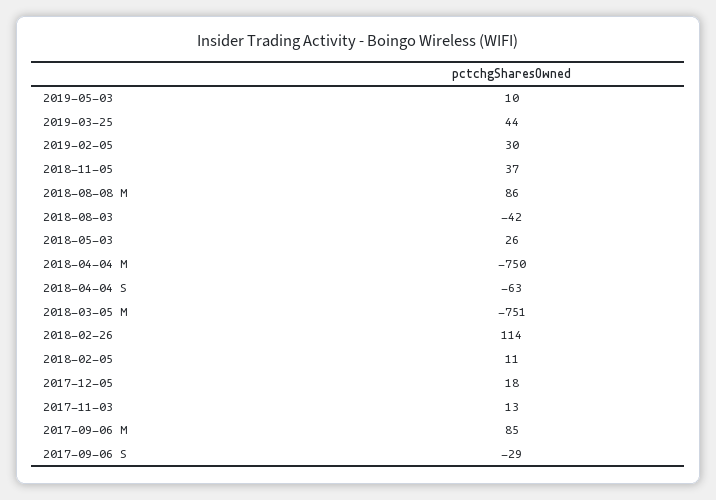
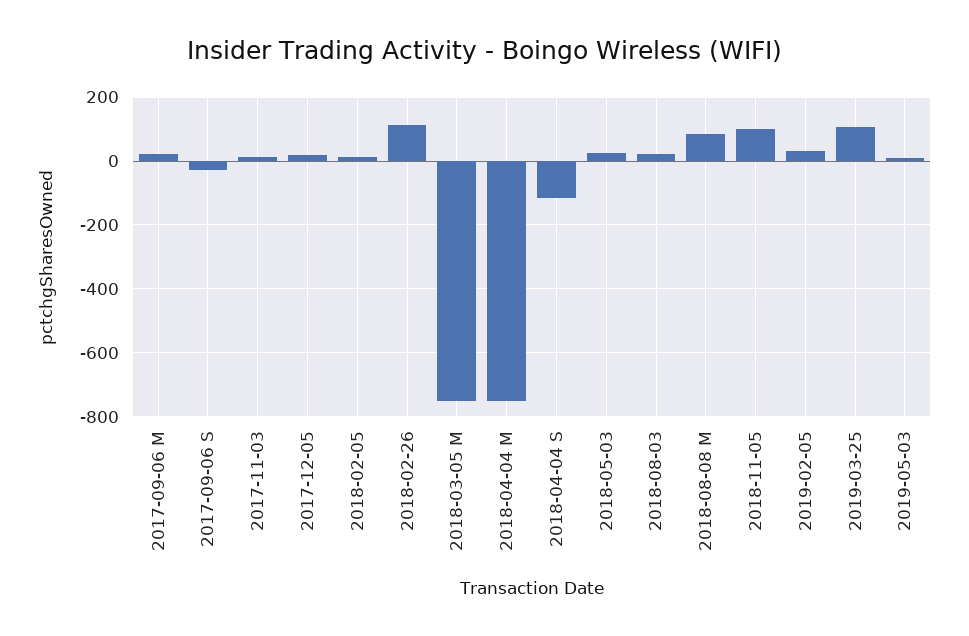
2019-03-25: 44 -> 100
2018-11-05: 37 -> 100
2018-08-03: -42 -> 20
2018-04-04 S: -63 -> -120
2017-09-06 M: 85 -> 20

